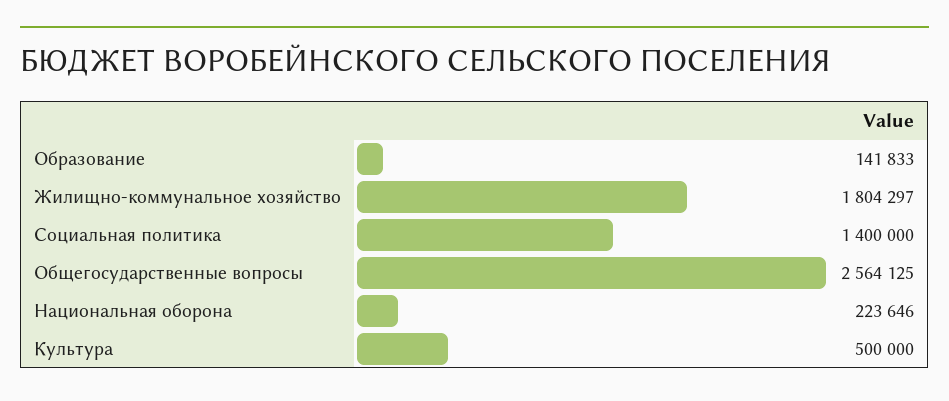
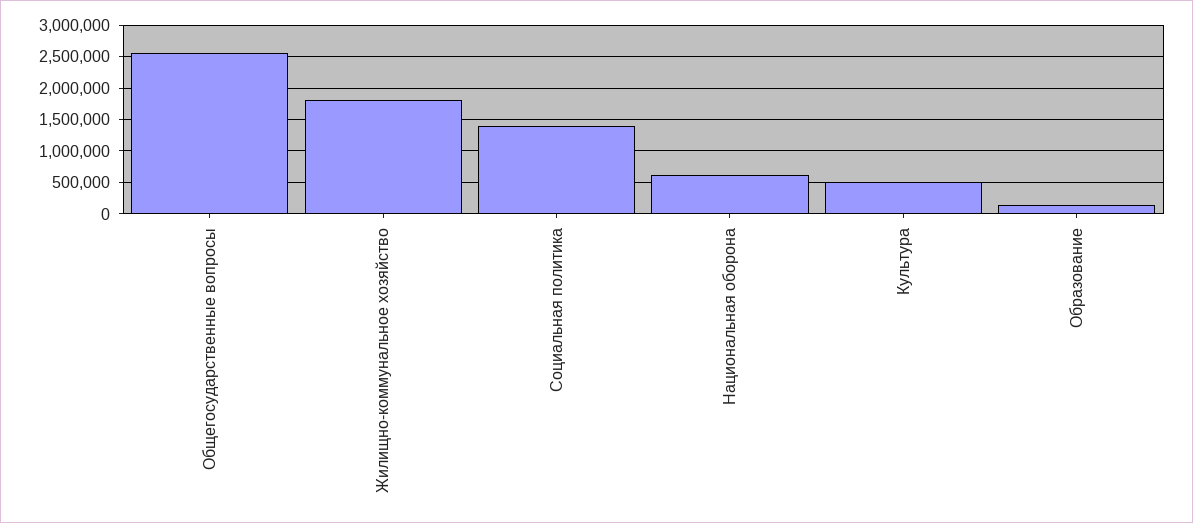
Национальная оборона: 223646 -> 600000

